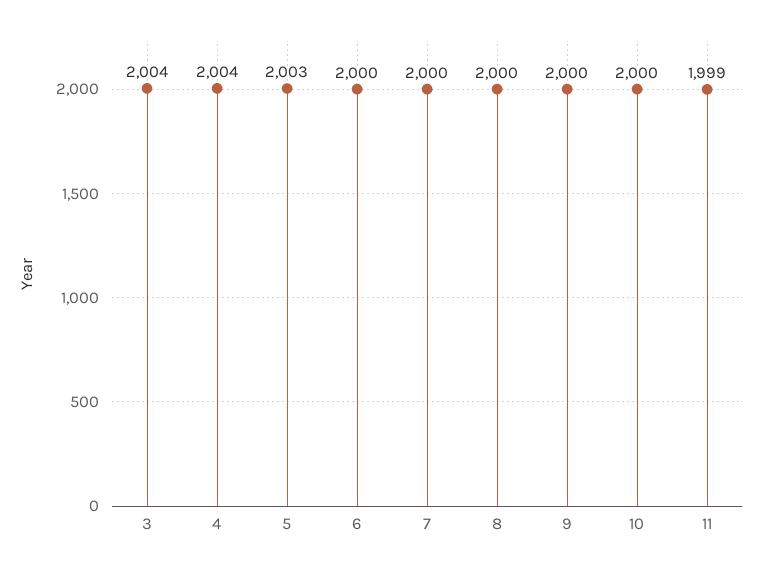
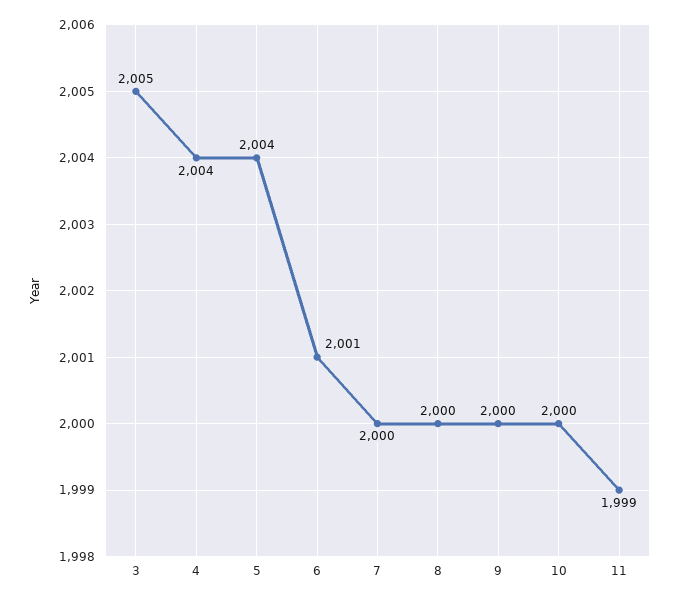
3: 2004 -> 2005
5: 2003 -> 2004
6: 2000 -> 2001

